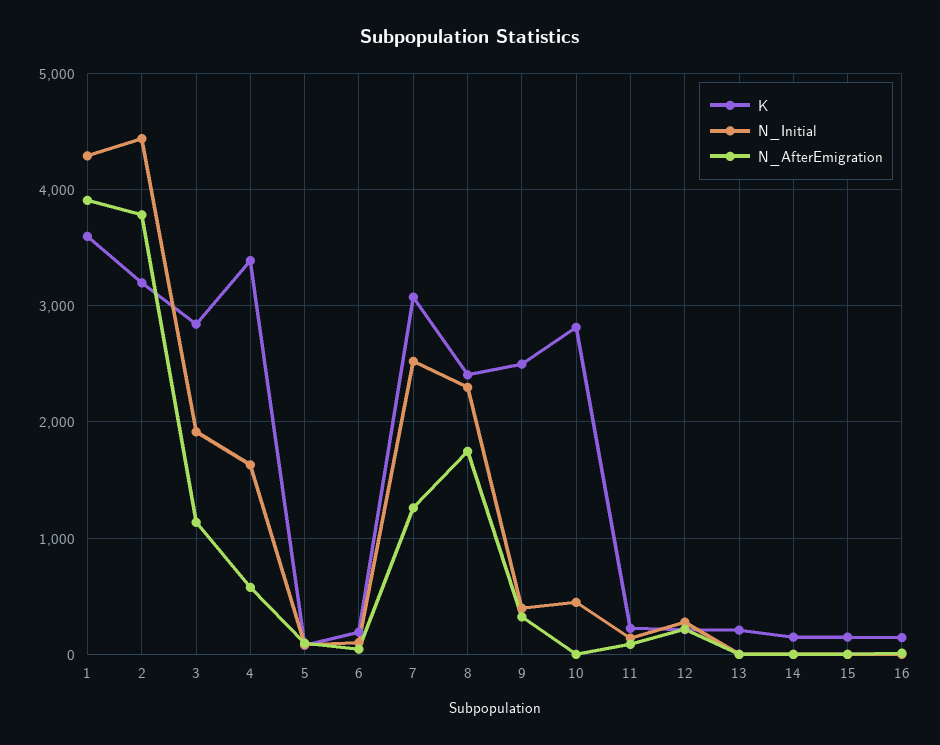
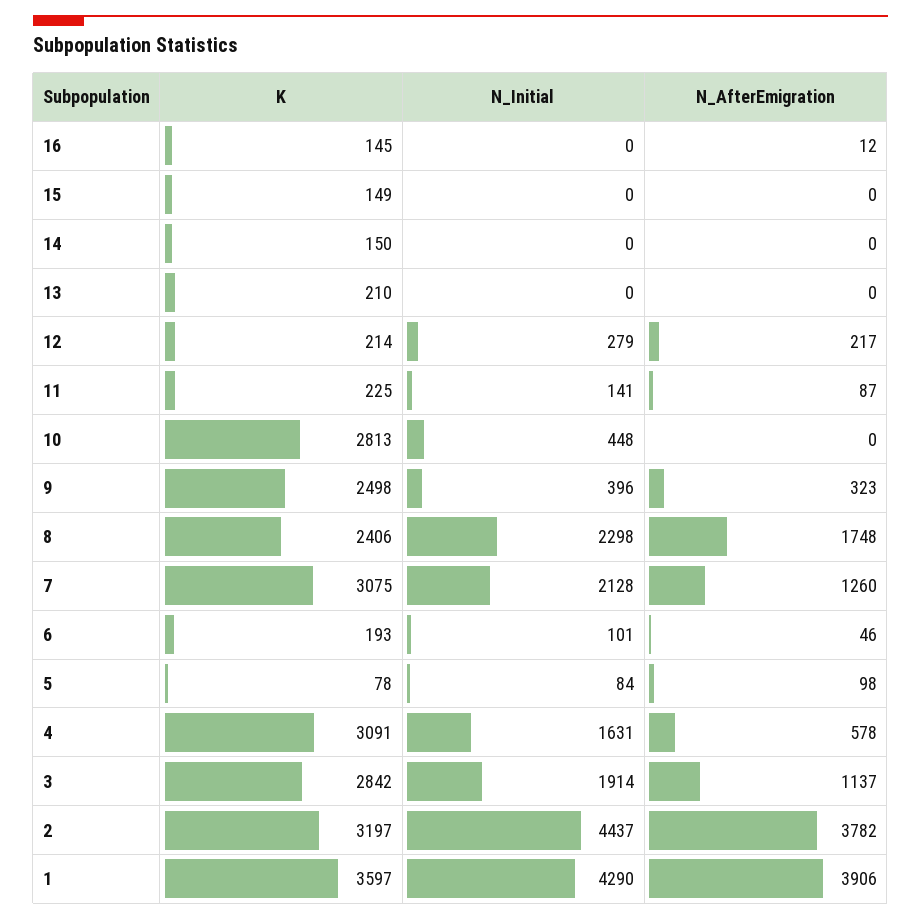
K, 4: 3400 -> 3091
N_Initial, 7: 2500 -> 2128

